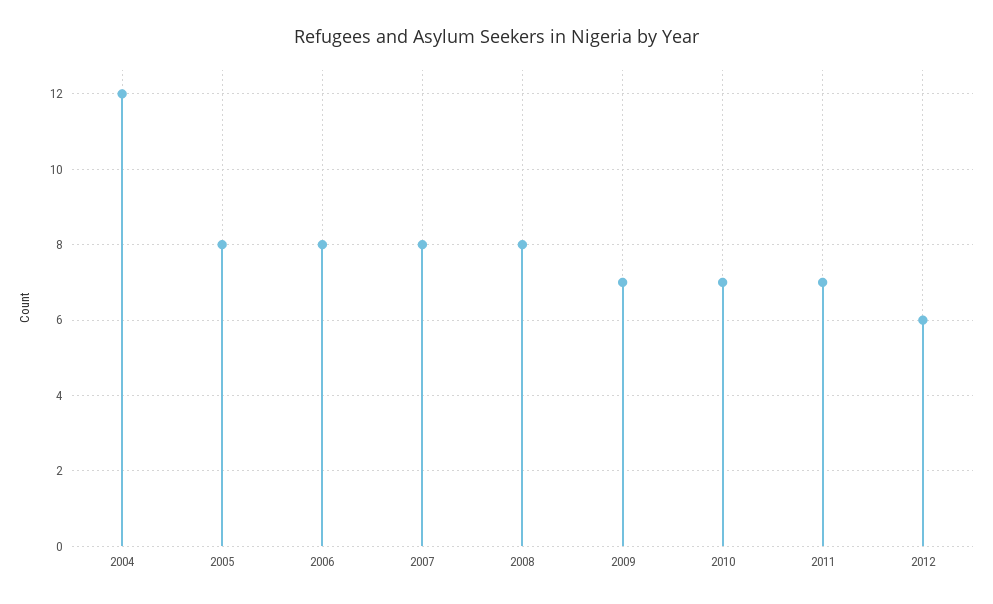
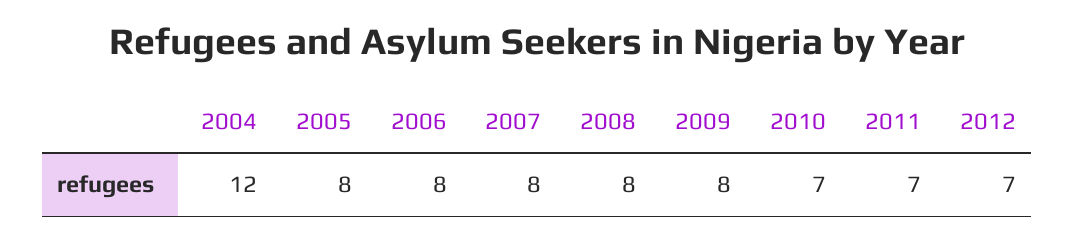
2009: 7 -> 8
2012: 6 -> 7

